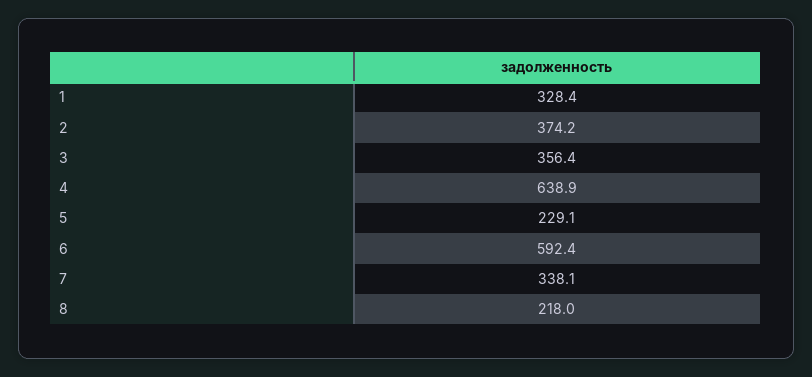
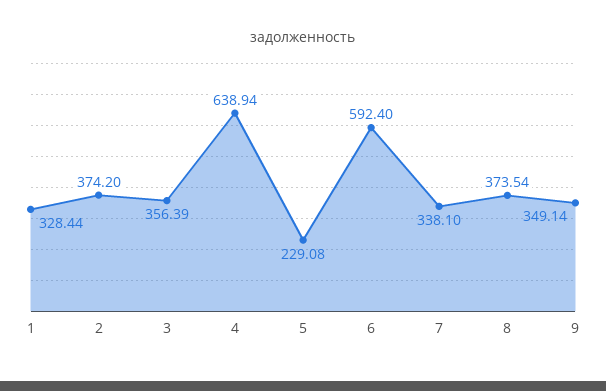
8: 218 -> 373.54
9: none -> 349.14

